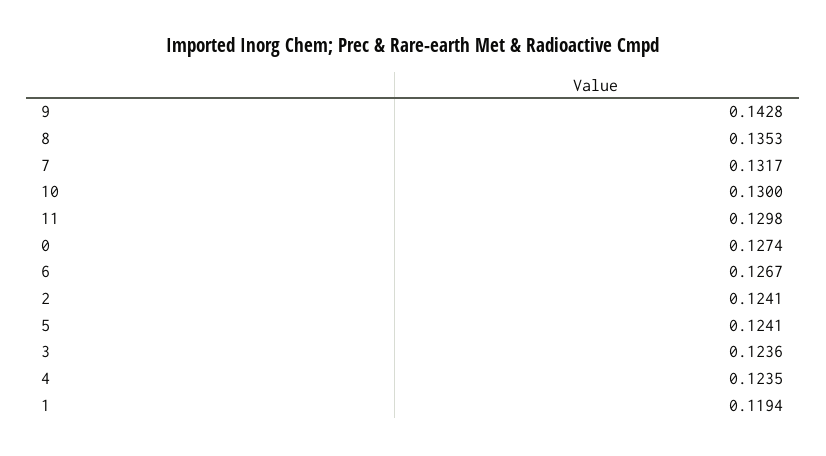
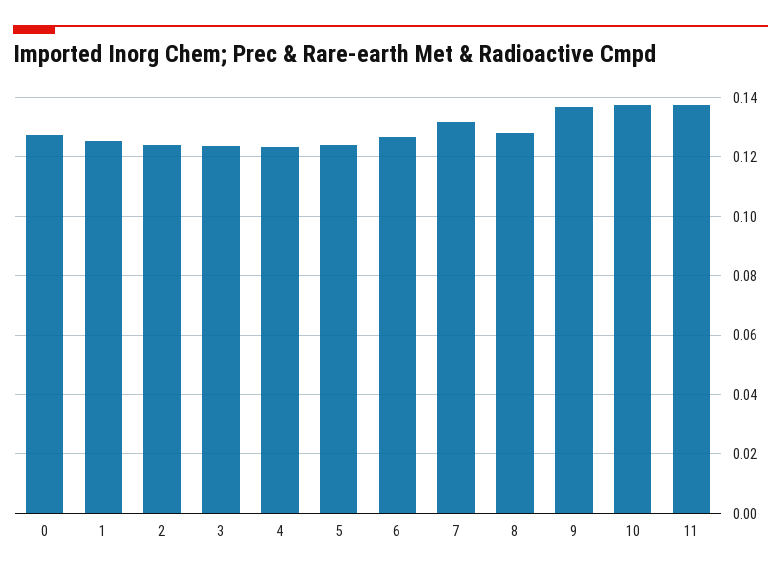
9: 0.1428 -> 0.1375
8: 0.1353 -> 0.1275
10: 0.13 -> 0.1375
11: 0.1298 -> 0.1375
1: 0.1194 -> 0.125

